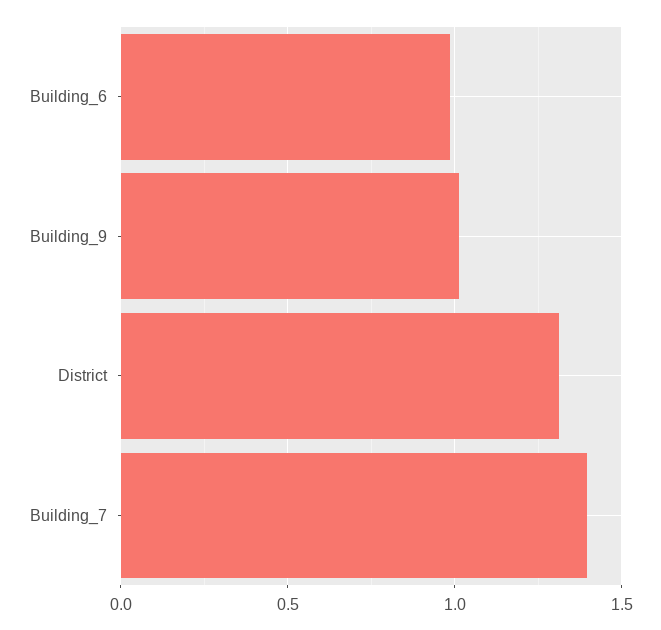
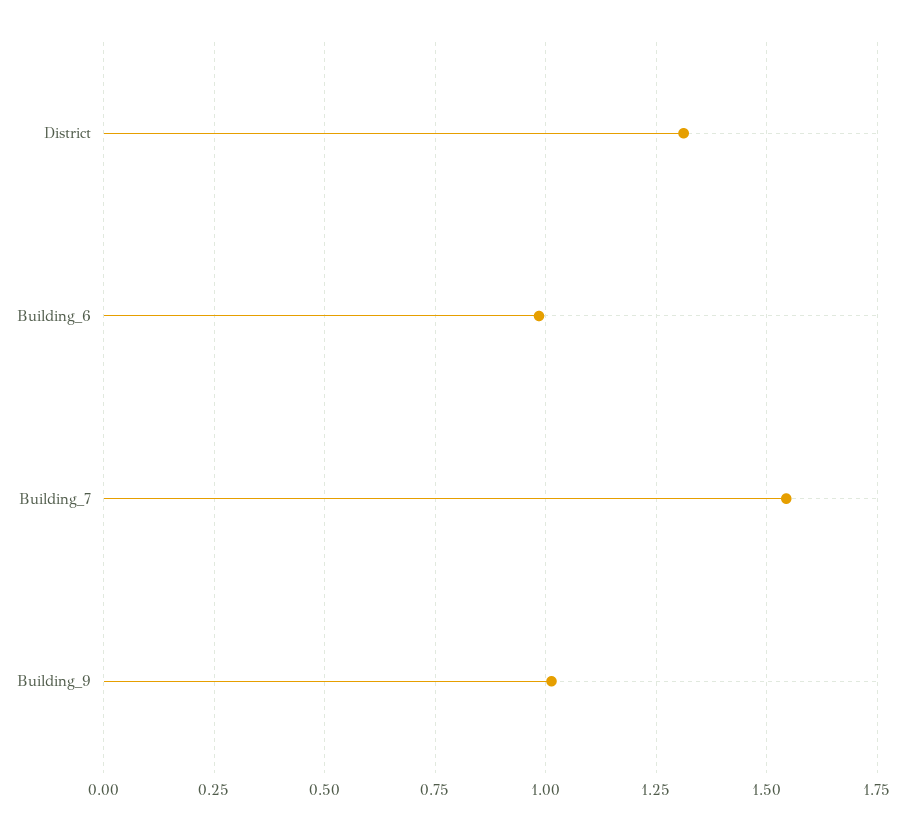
Building_7: 1.4 -> 1.55

